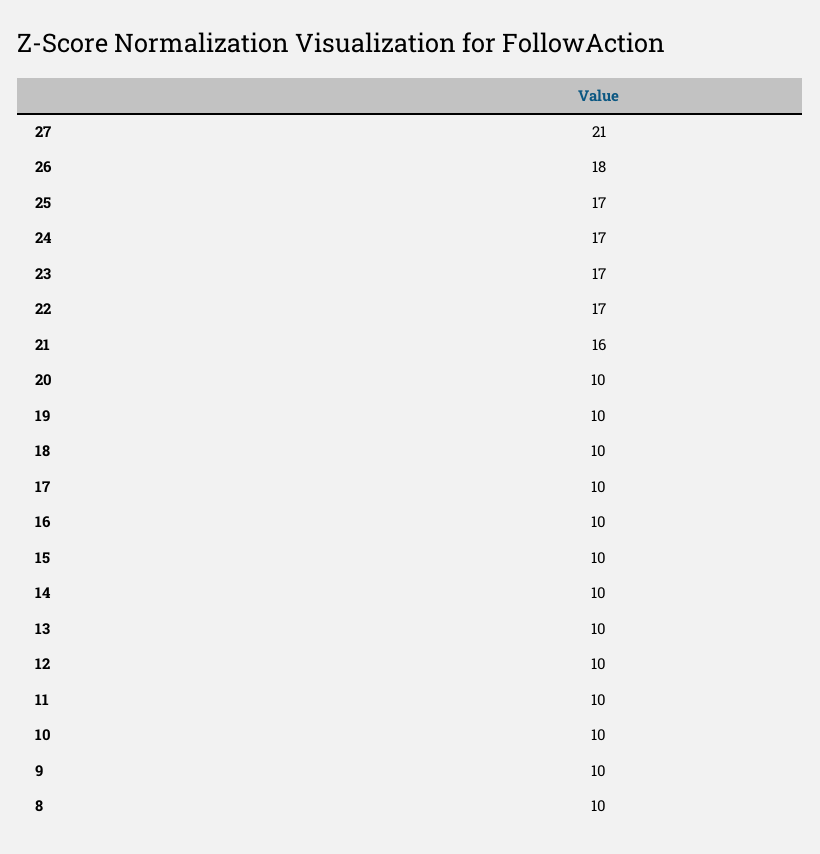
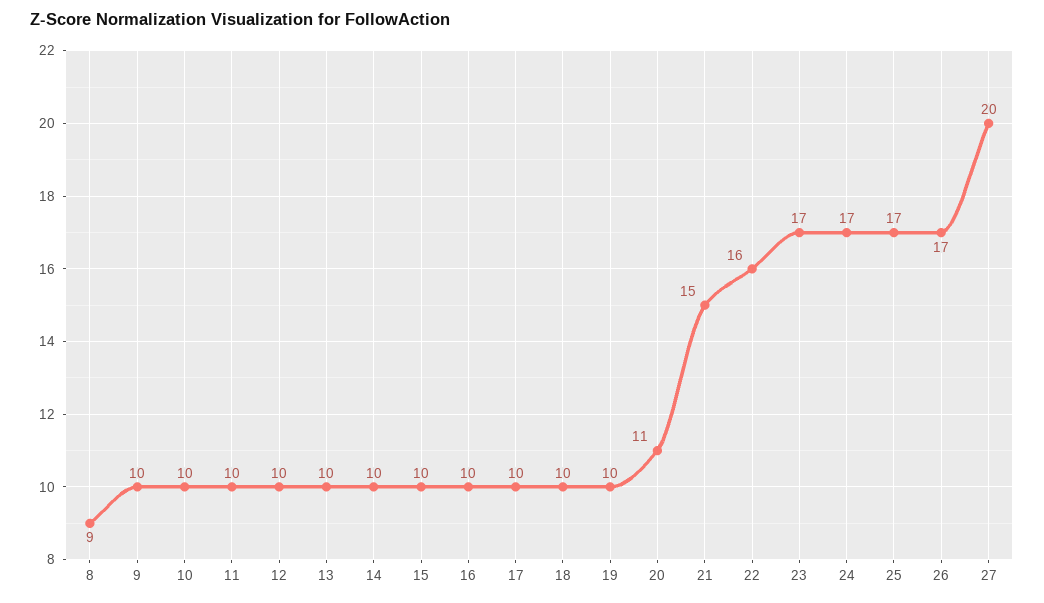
27: 21 -> 20
26: 18 -> 17
22: 17 -> 16
21: 16 -> 15
20: 10 -> 11
8: 10 -> 9

